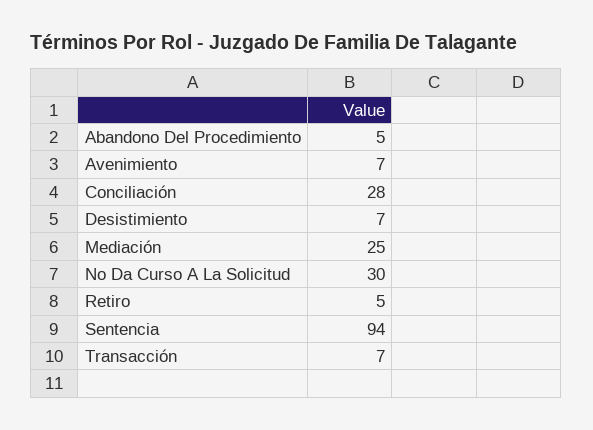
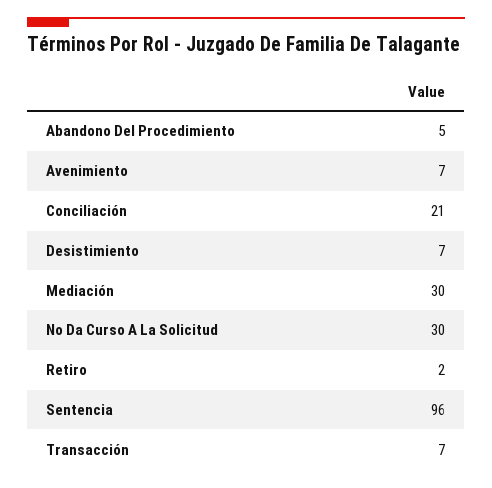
Conciliación: 28 -> 21
Mediación: 25 -> 30
Retiro: 5 -> 2
Sentencia: 94 -> 96

